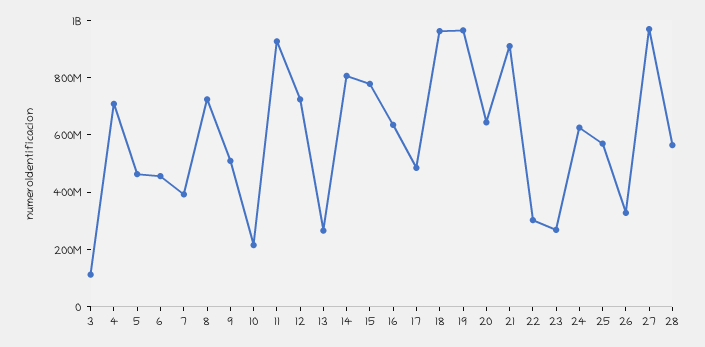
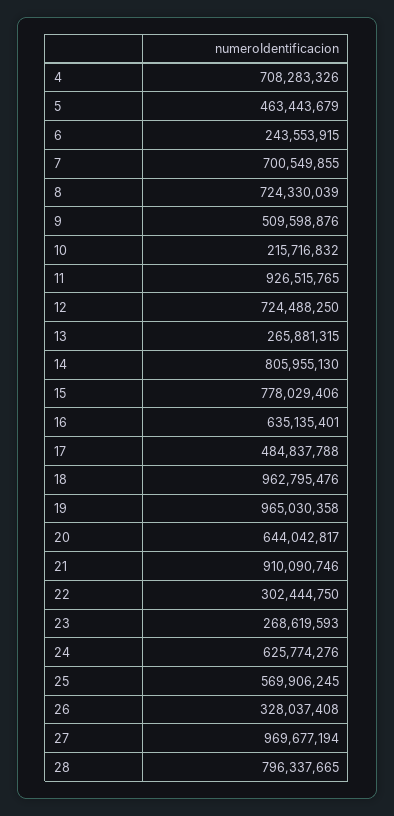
3: 100000000 -> none
6: 450000000 -> 243553915
7: 400000000 -> 700549855
28: 550000000 -> 796337665

